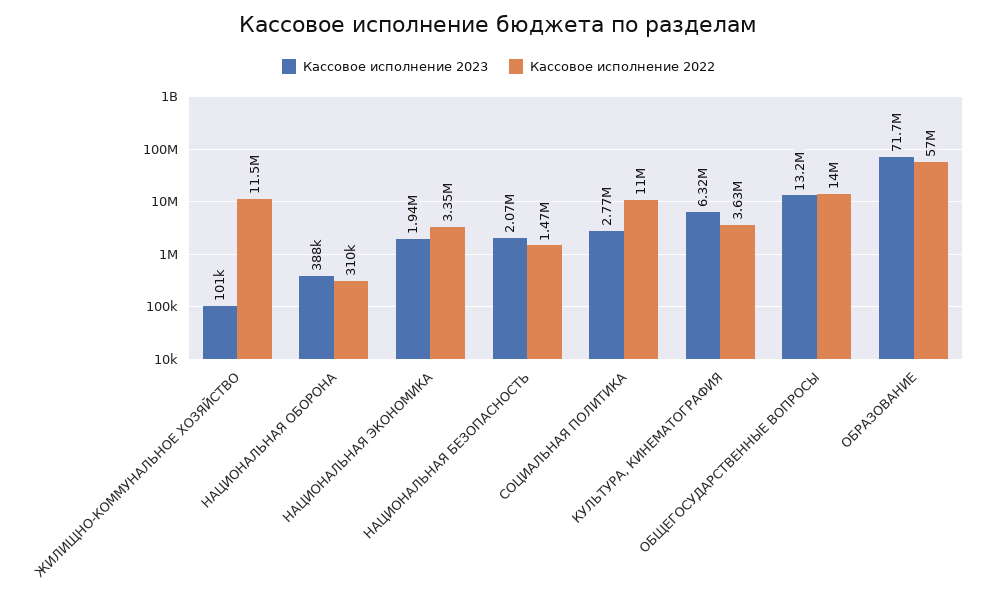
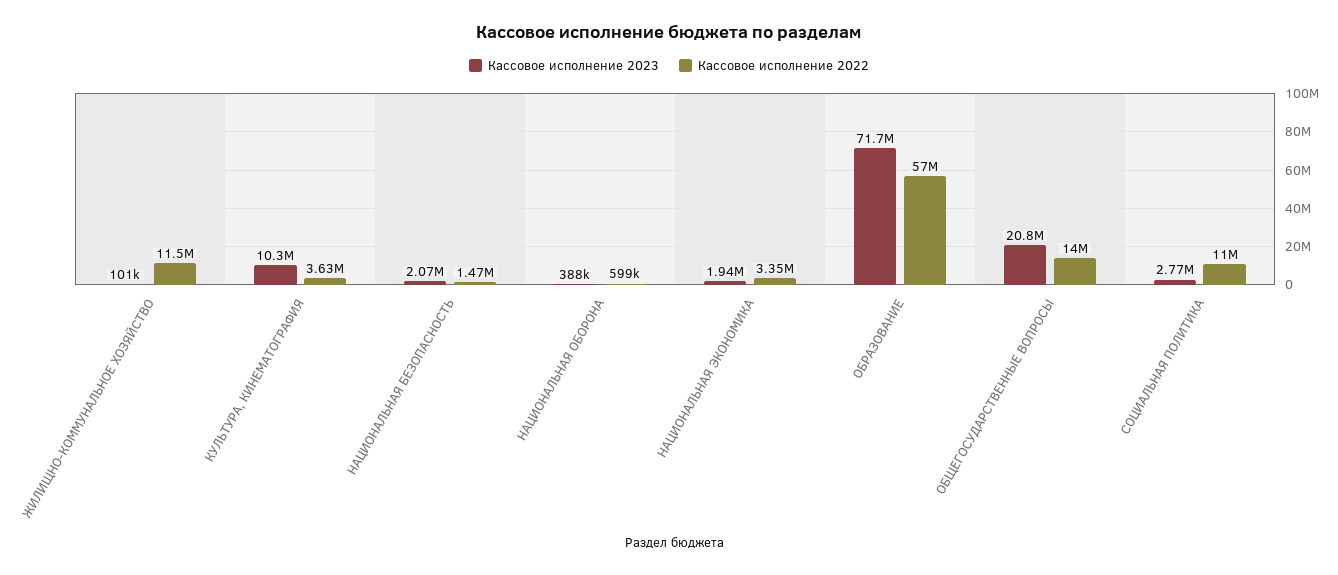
Кассовое исполнение 2022, НАЦИОНАЛЬНАЯ ОБОРОНА: 310000 -> 599000
Кассовое исполнение 2023, КУЛЬТУРА, КИНЕМАТОГРАФИЯ: 6320000 -> 10300000
Кассовое исполнение 2023, ОБЩЕГОСУДАРСТВЕННЫЕ ВОПРОСЫ: 13200000 -> 20800000

